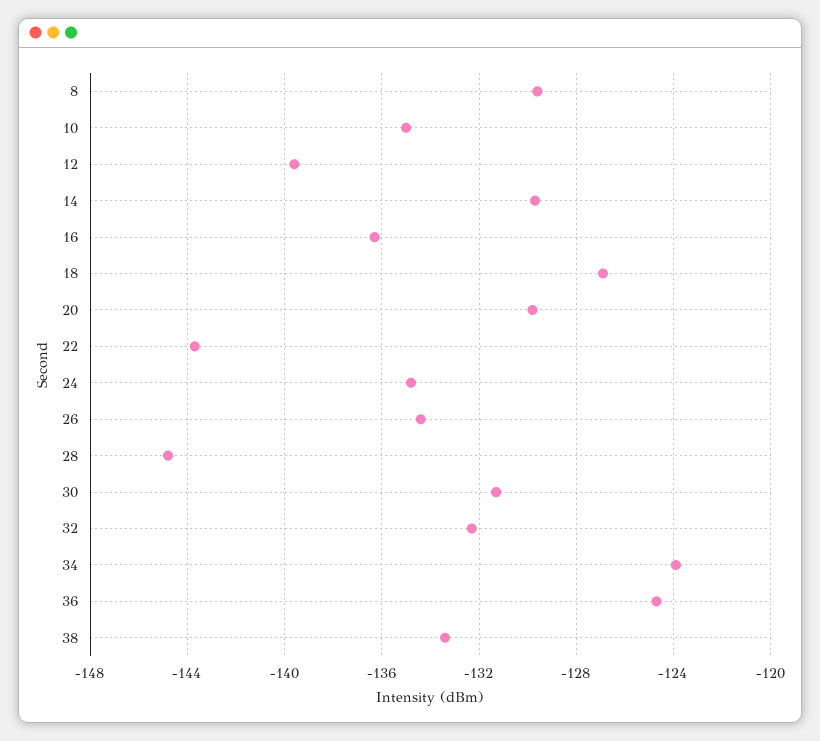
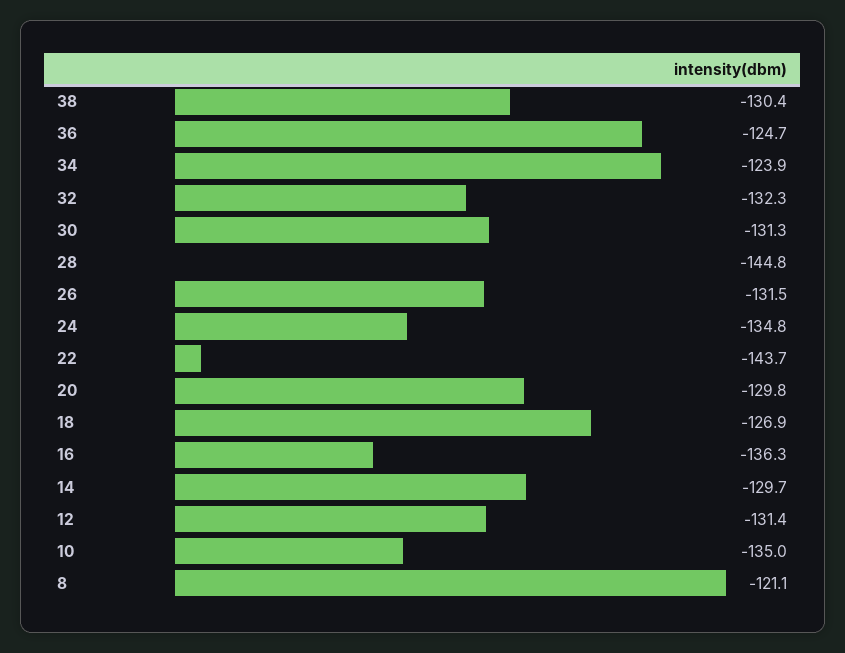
8: -129.5 -> -121.1
12: -139.5 -> -131.4
26: -134.5 -> -131.5
38: -133.5 -> -130.4

